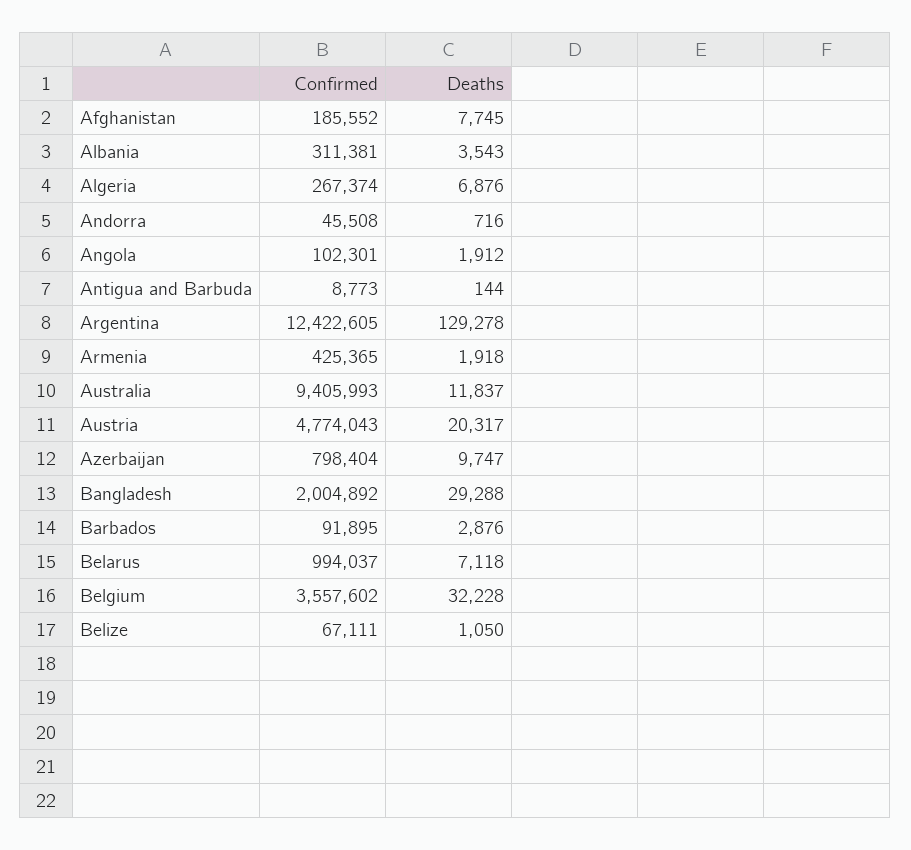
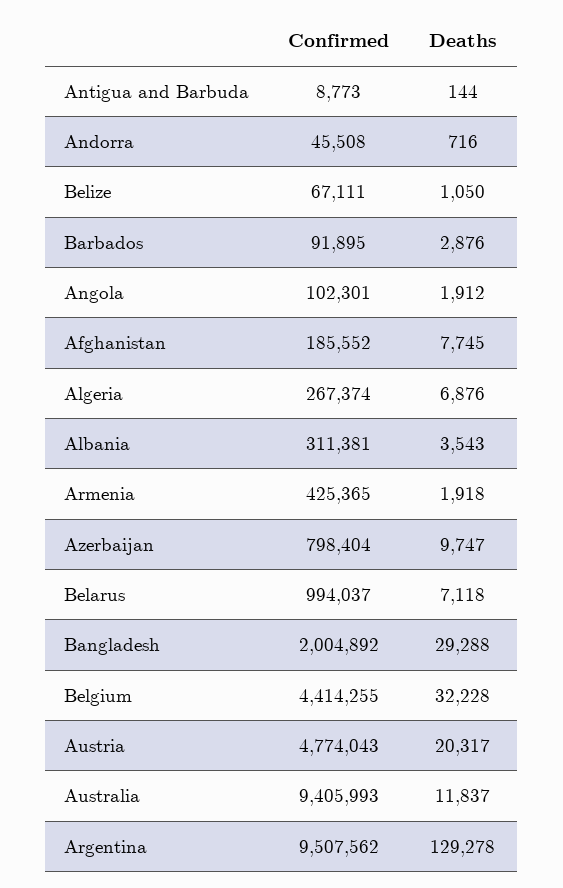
Confirmed, Argentina: 12422605 -> 9507562
Confirmed, Belgium: 3557602 -> 4414255

